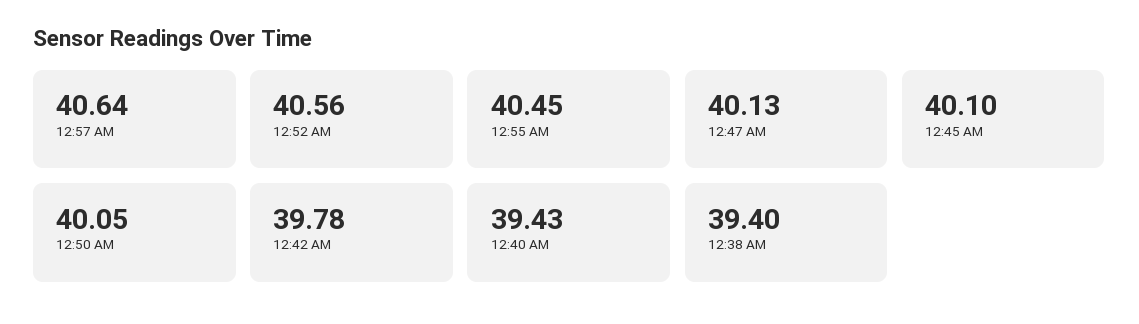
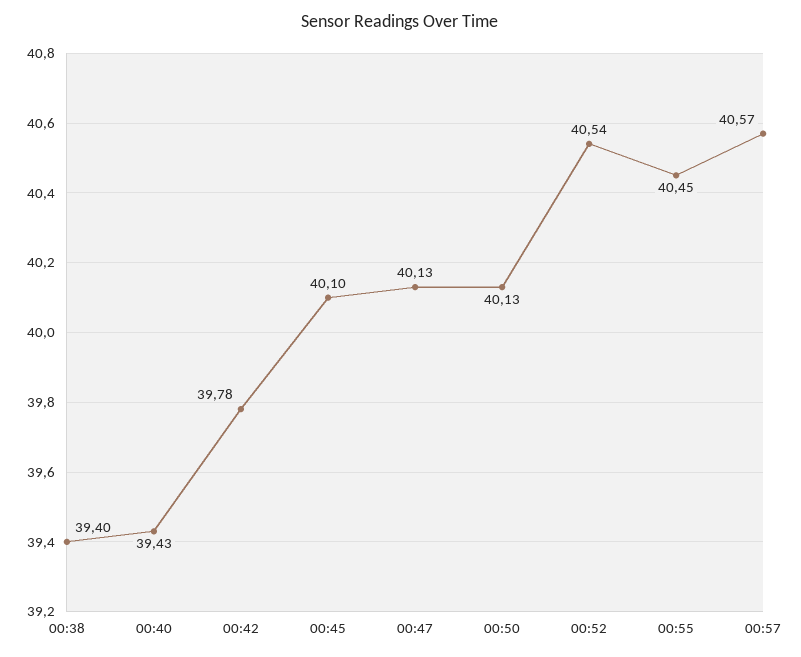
12:57 AM: 40.64 -> 40.57
12:52 AM: 40.56 -> 40.54
12:50 AM: 40.05 -> 40.13

